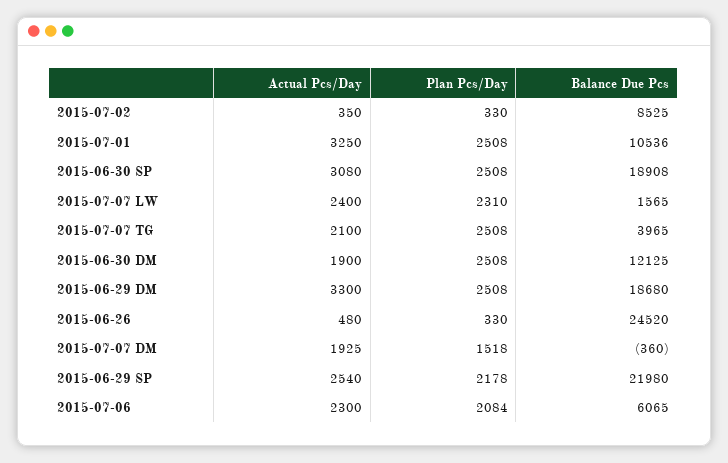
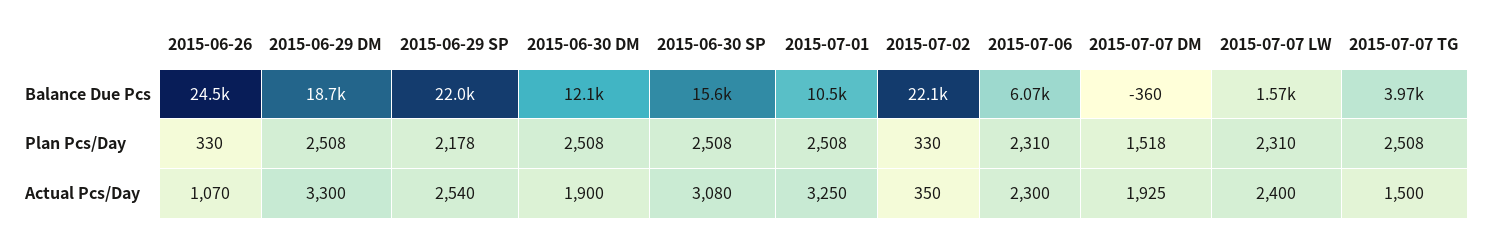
Balance Due Pcs, 2015-07-02: 8525 -> 22100
Balance Due Pcs, 2015-06-30 SP: 18908 -> 15600
Actual Pcs/Day, 2015-07-07 TG: 2100 -> 1500
Actual Pcs/Day, 2015-06-26: 480 -> 1070
Plan Pcs/Day, 2015-07-06: 2084 -> 2310

